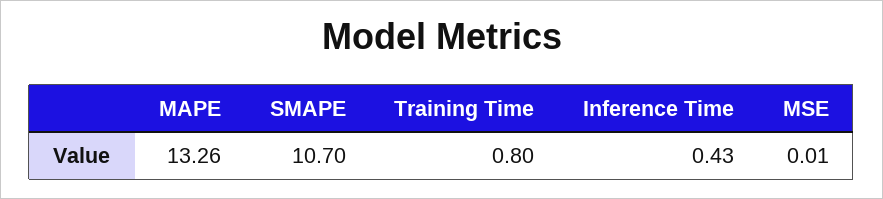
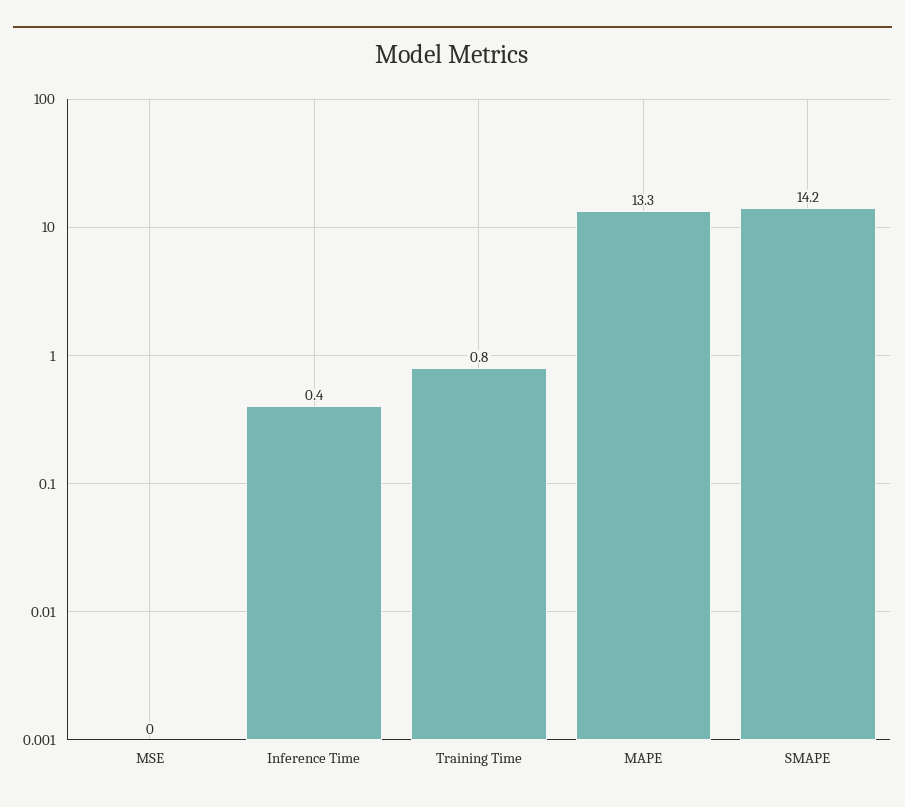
SMAPE: 10.7 -> 14.2

